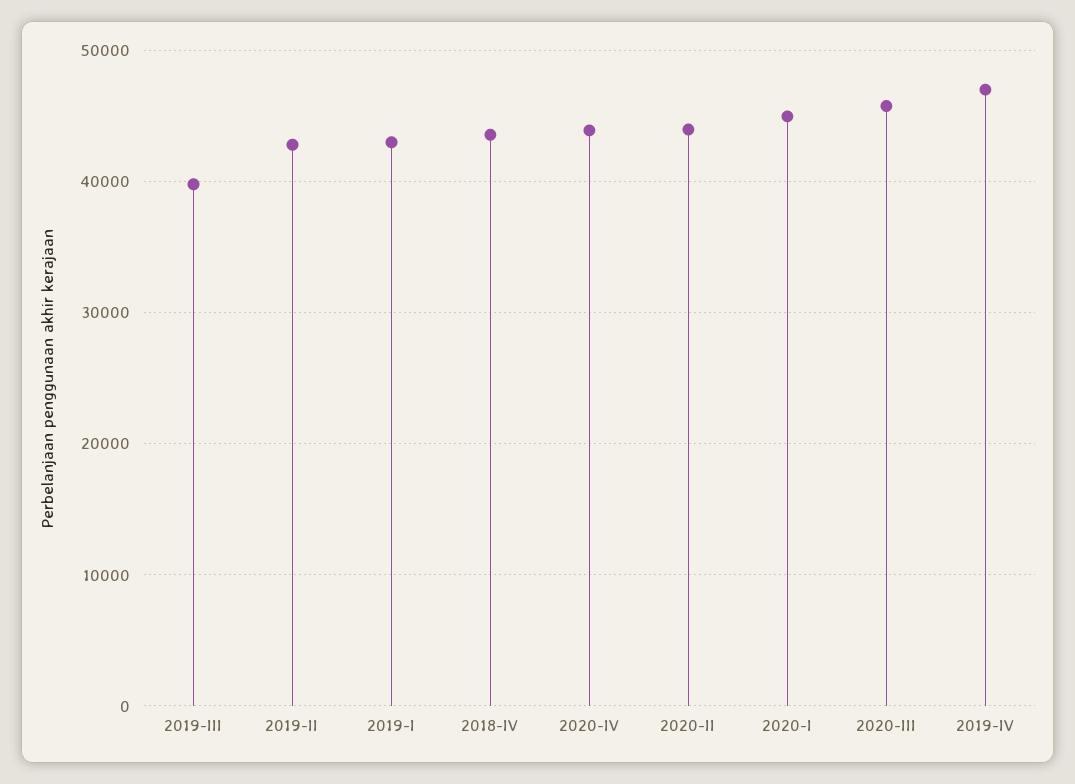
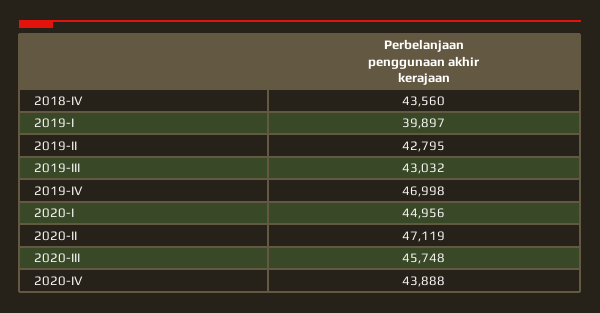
2019-III: 40000 -> 43032
2019-I: 43000 -> 39897
2020-II: 44000 -> 47119

